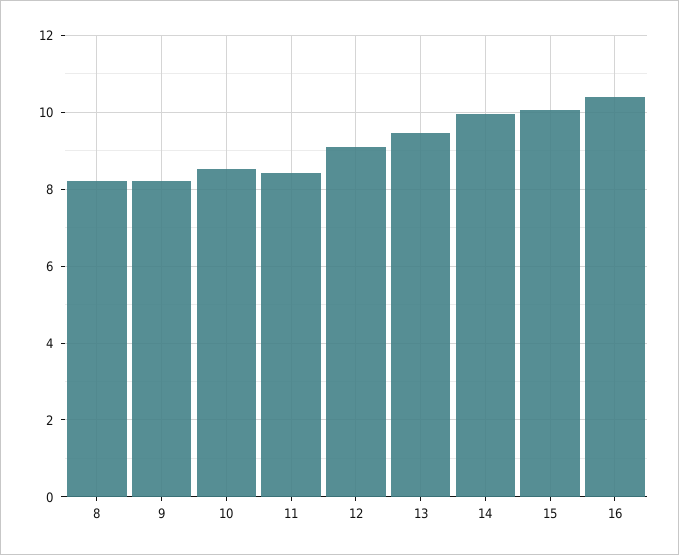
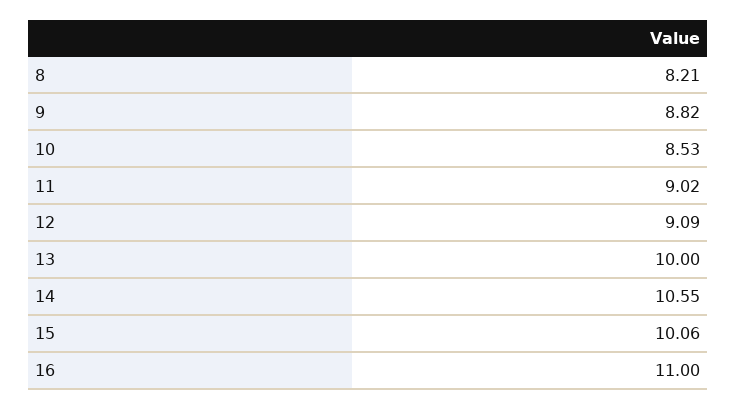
9: 8.2 -> 8.82
11: 8.4 -> 9.02
13: 9.4 -> 10
14: 10 -> 10.55
16: 10.4 -> 11

